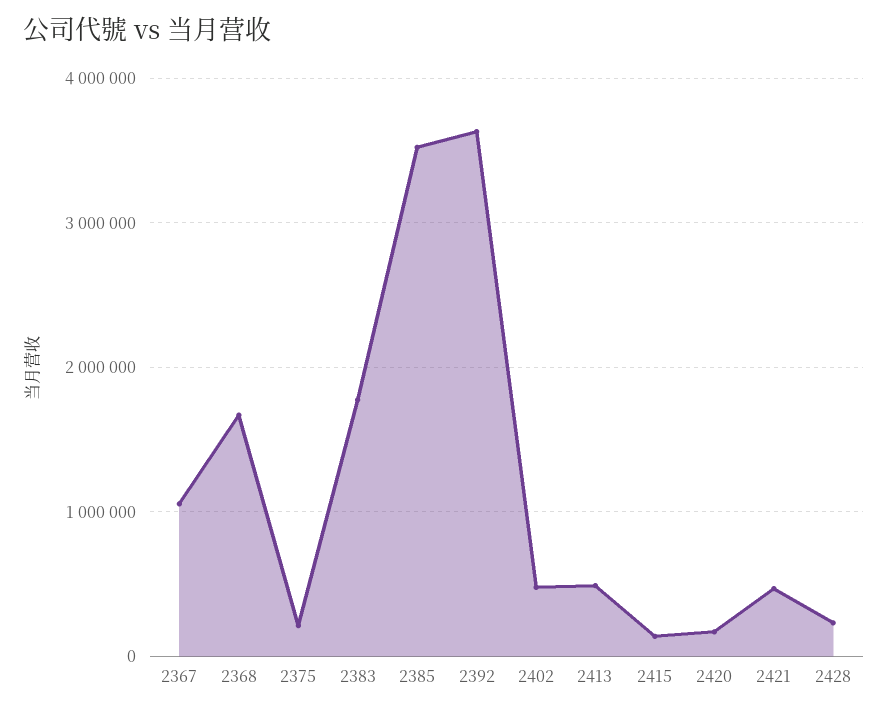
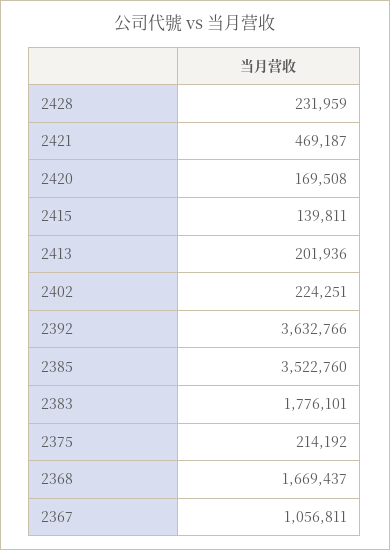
2402: 500000 -> 224251
2413: 500000 -> 201936

